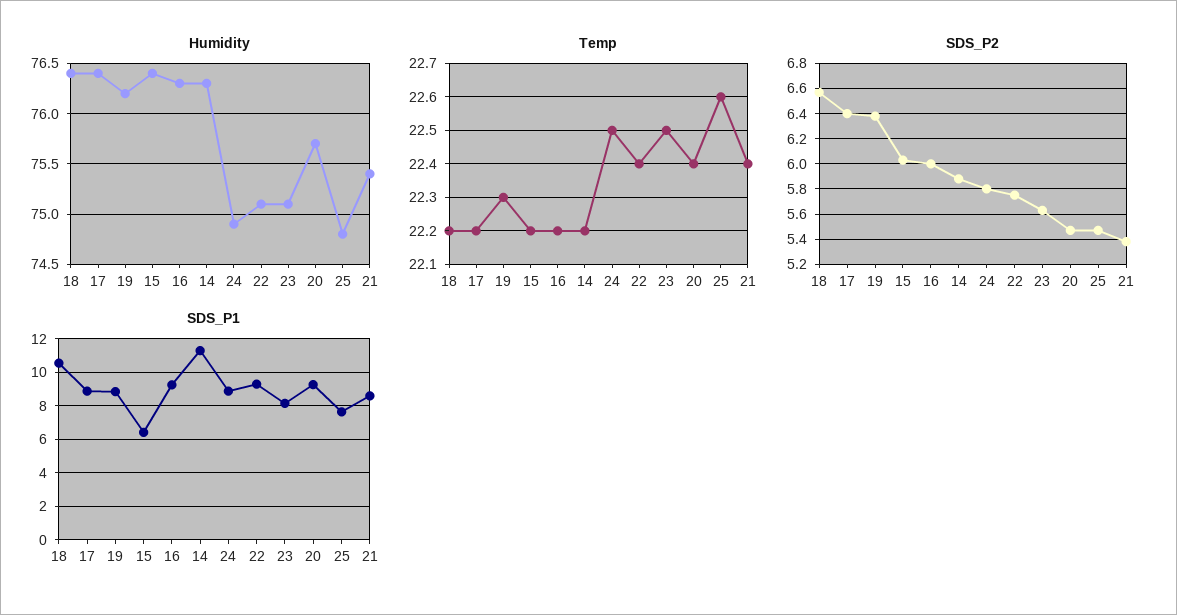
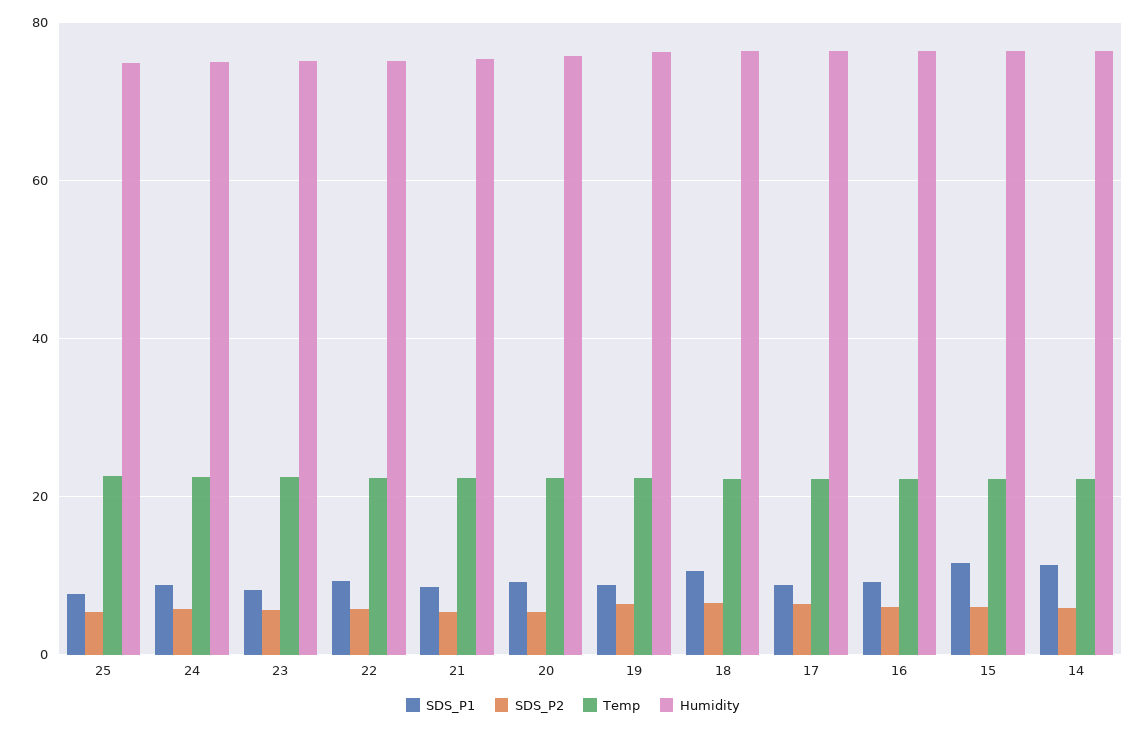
SDS_P1, 15: 6.5 -> 12

